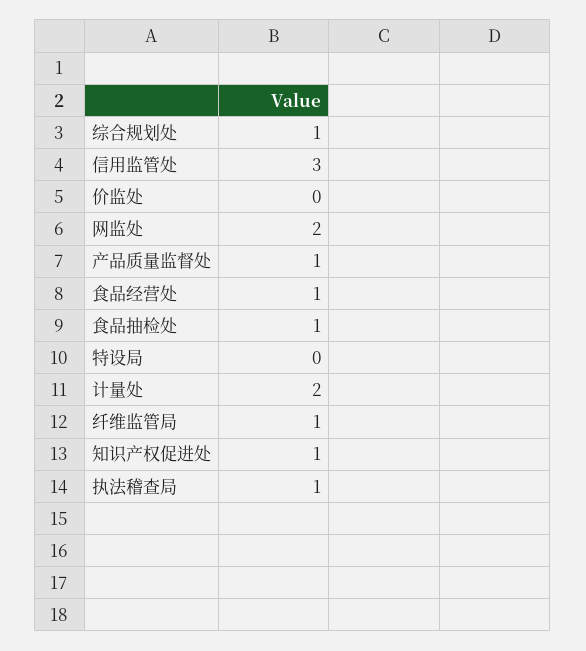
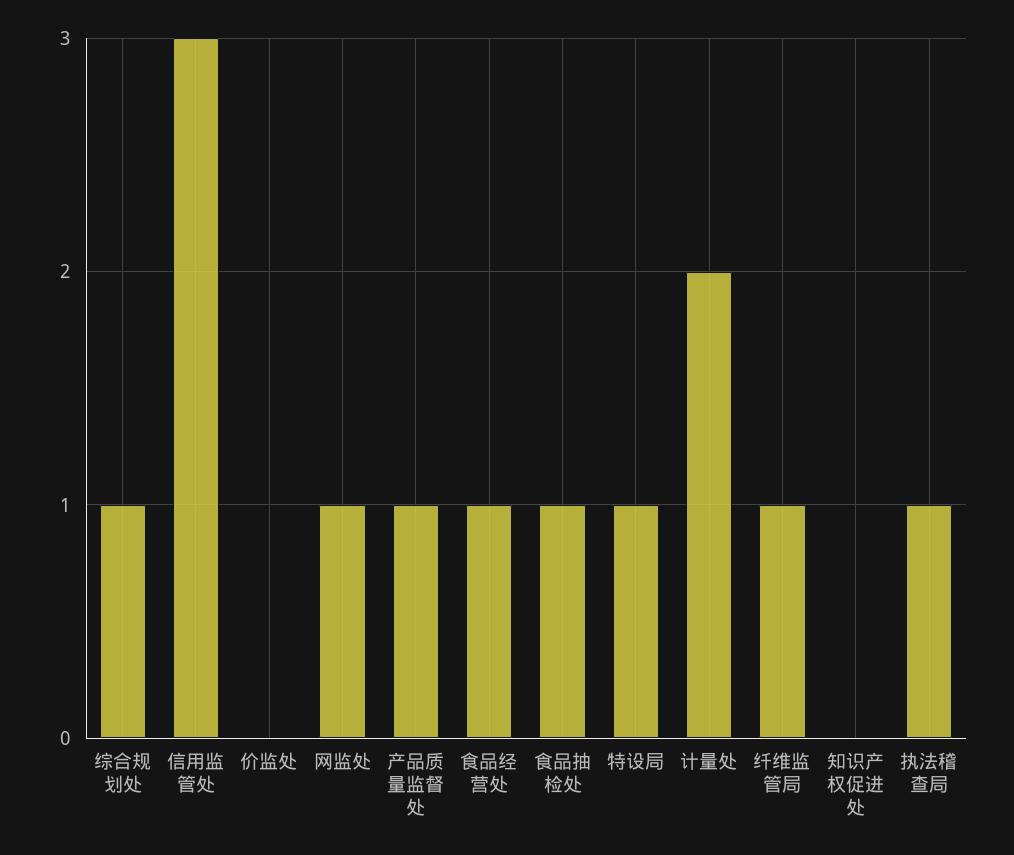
网监处: 2 -> 1
特设局: 0 -> 1
知识产权促进处: 1 -> 0

